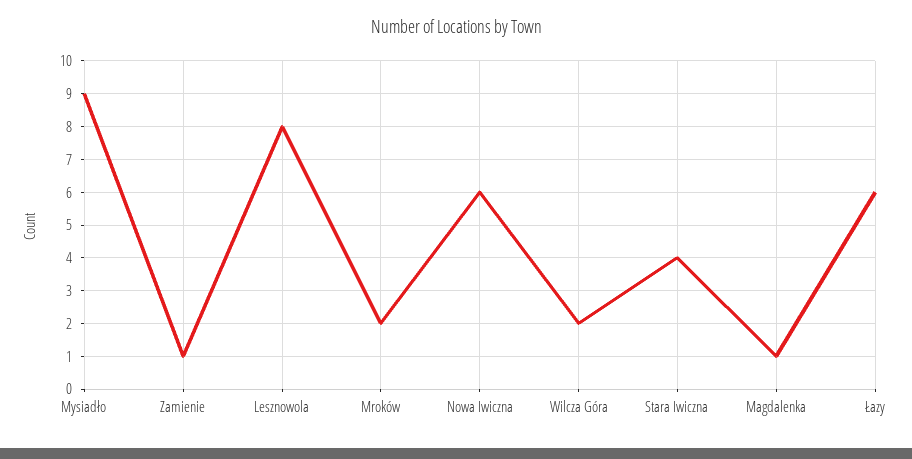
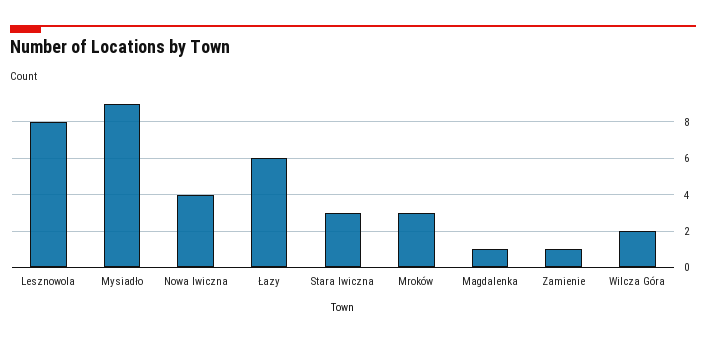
Mroków: 2 -> 3
Nowa Iwiczna: 6 -> 4
Stara Iwiczna: 4 -> 3

